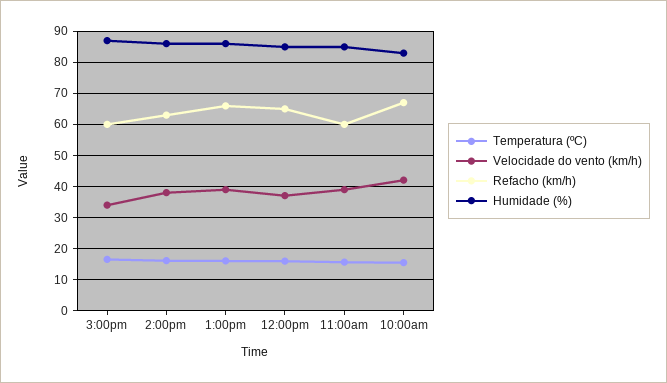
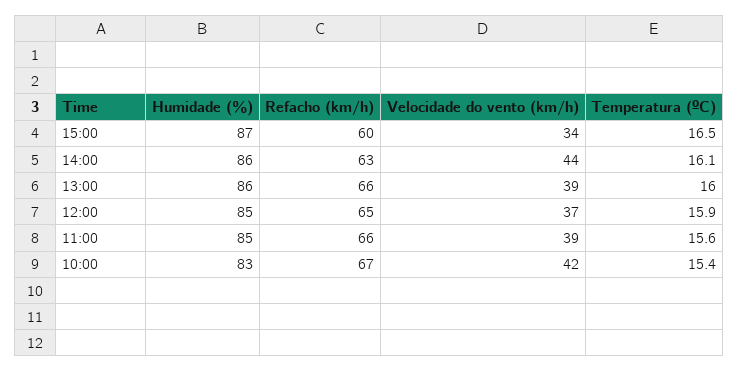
Velocidade do vento (km/h), 2:00pm: 38 -> 44
Refacho (km/h), 11:00am: 60 -> 66

